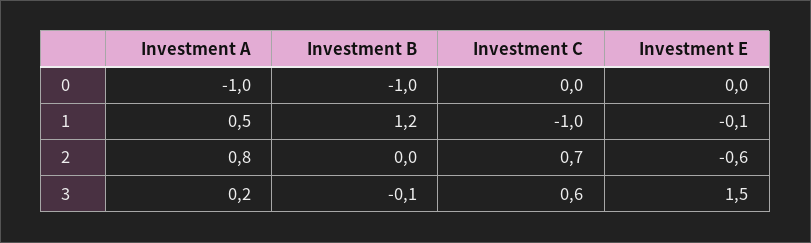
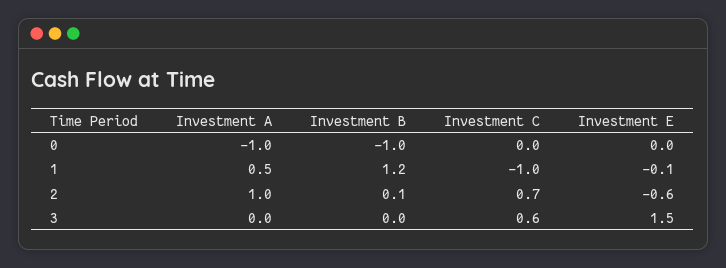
Investment A, 2: 0.8 -> 1
Investment B, 2: 0 -> 0.1
Investment A, 3: 0.2 -> 0
Investment B, 3: -0.1 -> 0

